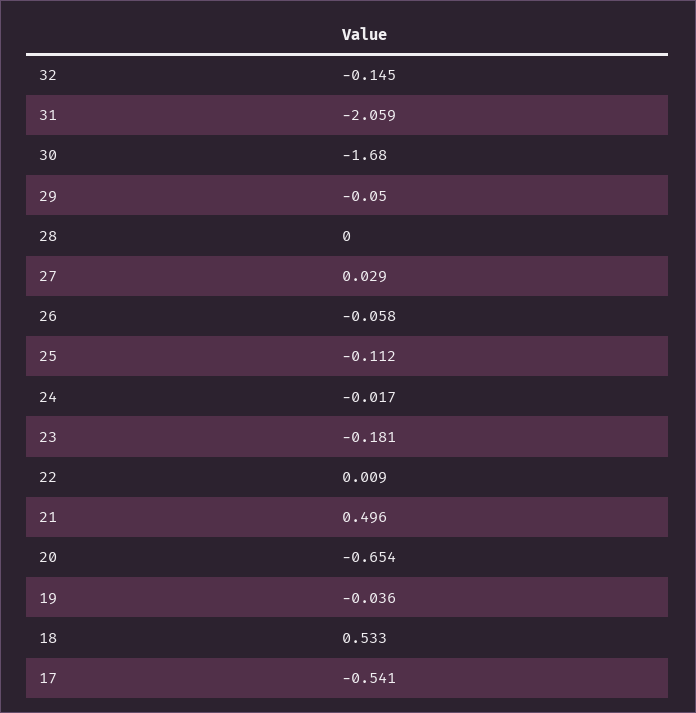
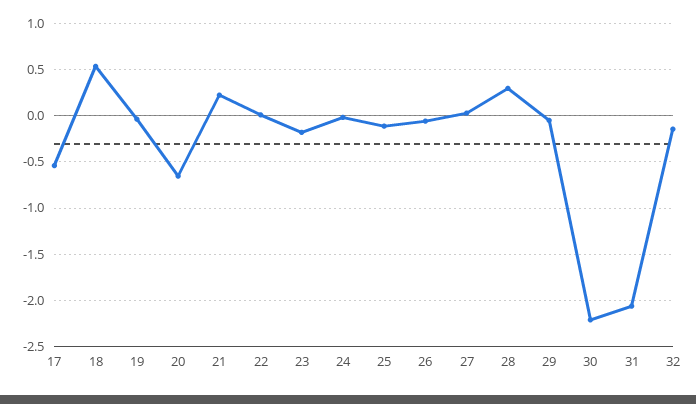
30: -1.68 -> -2.2
28: 0 -> 0.3
21: 0.496 -> 0.2

